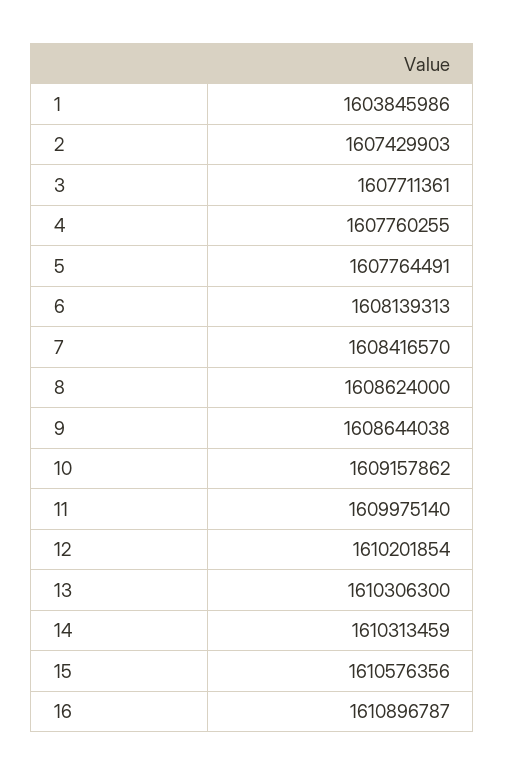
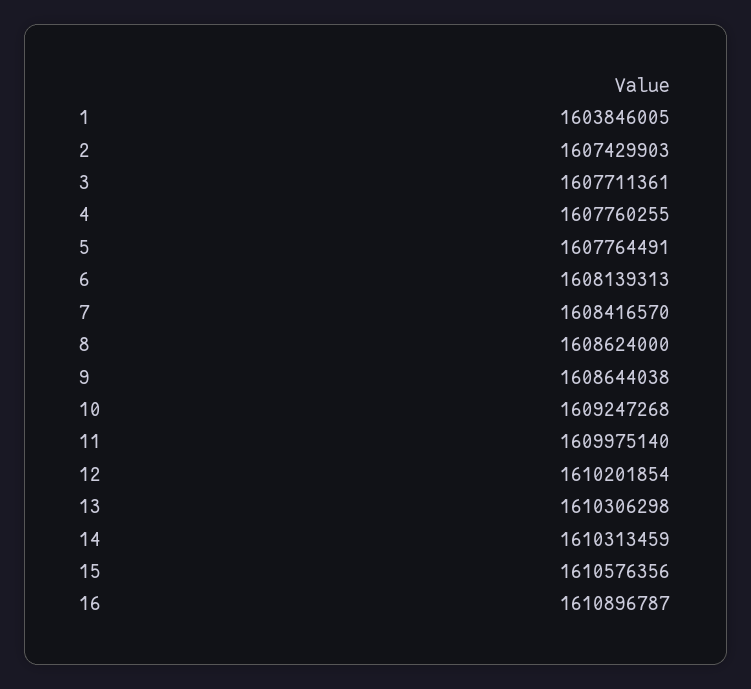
1: 1603845986 -> 1603846005
10: 1609157862 -> 1609247268
13: 1610306300 -> 1610306298

